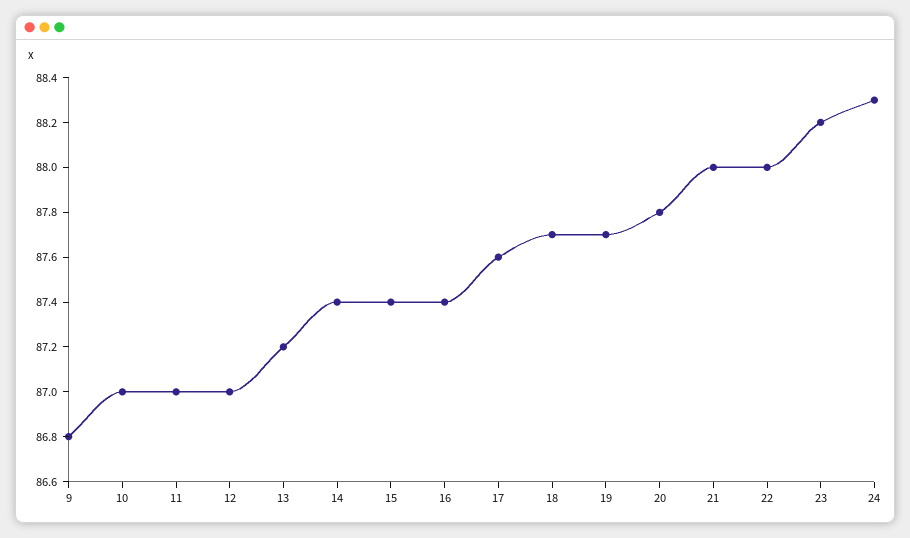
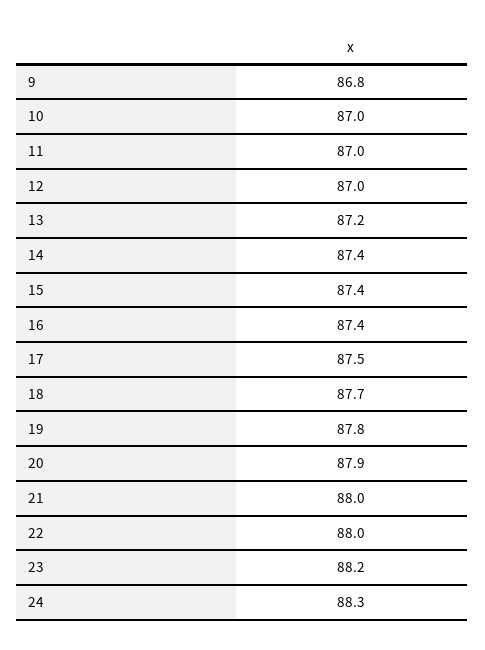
17: 87.6 -> 87.5
19: 87.7 -> 87.8
20: 87.8 -> 87.9

